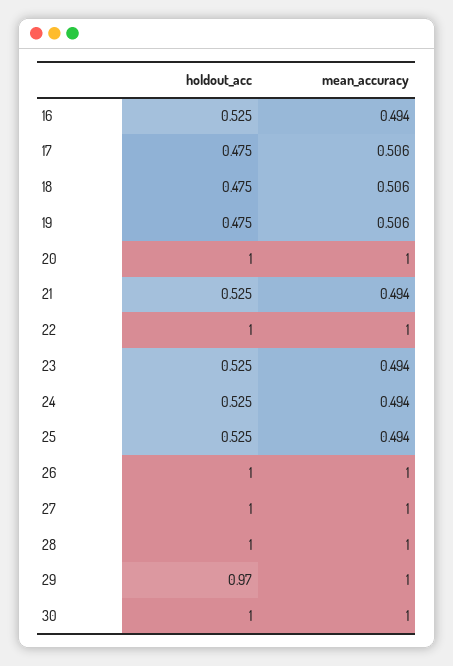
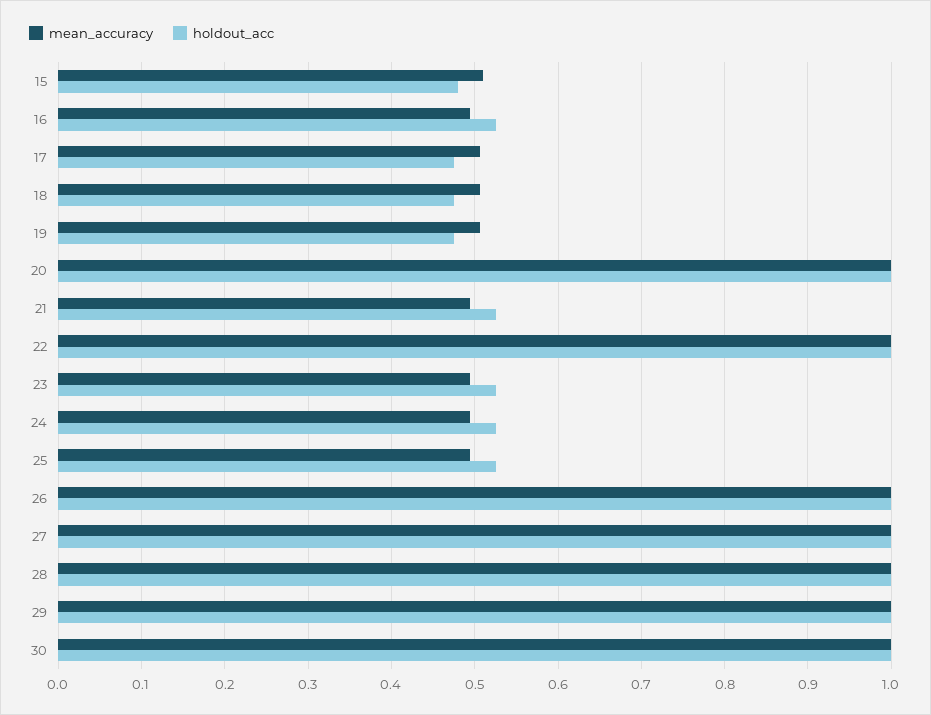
holdout_acc, 29: 0.97 -> 1
mean_accuracy, 15: none -> 0.51
holdout_acc, 15: none -> 0.48

